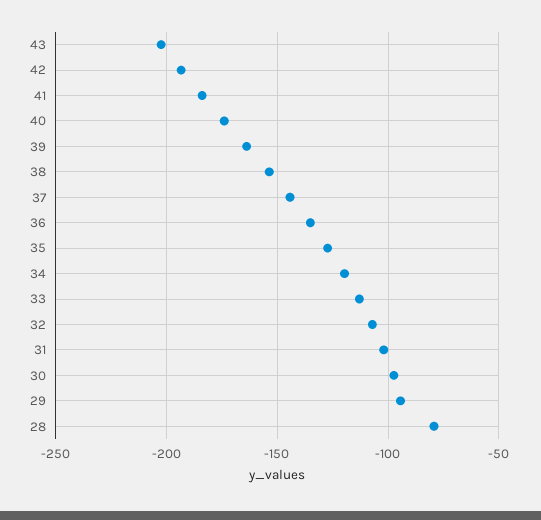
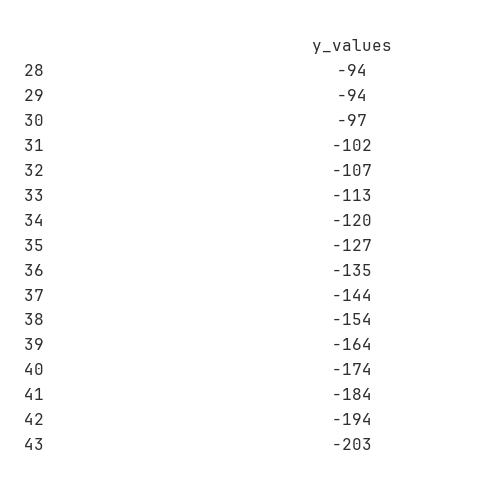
28: -80 -> -94

